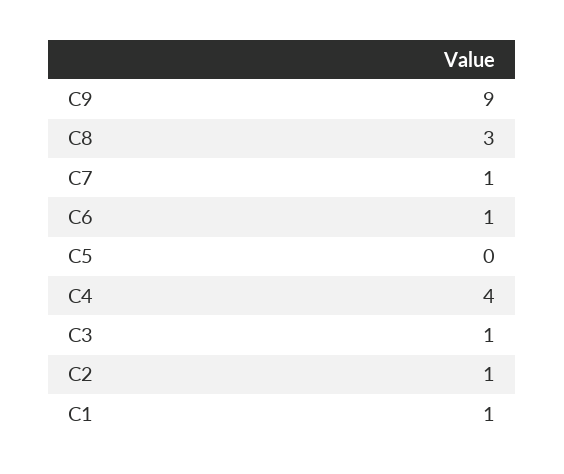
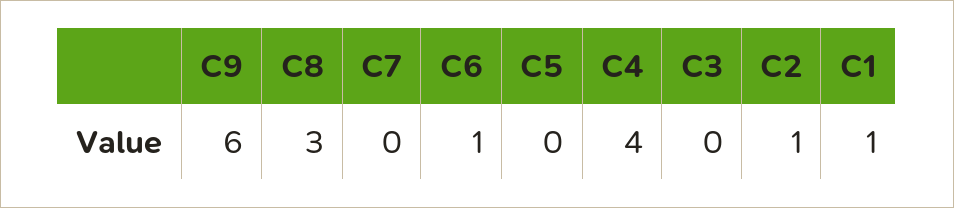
C9: 9 -> 6
C7: 1 -> 0
C3: 1 -> 0

